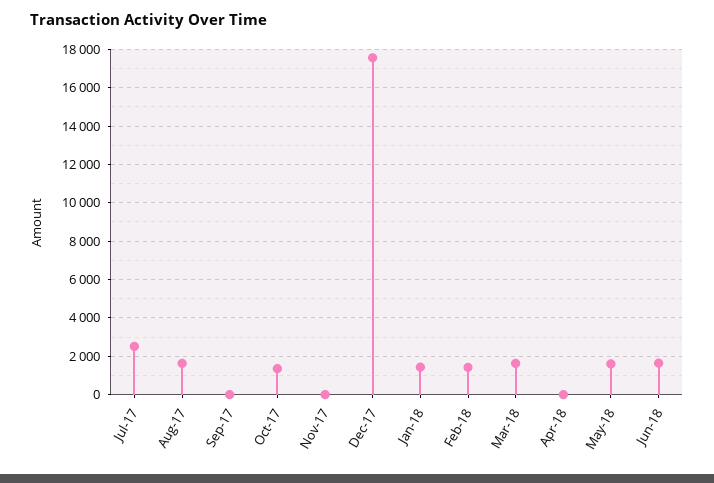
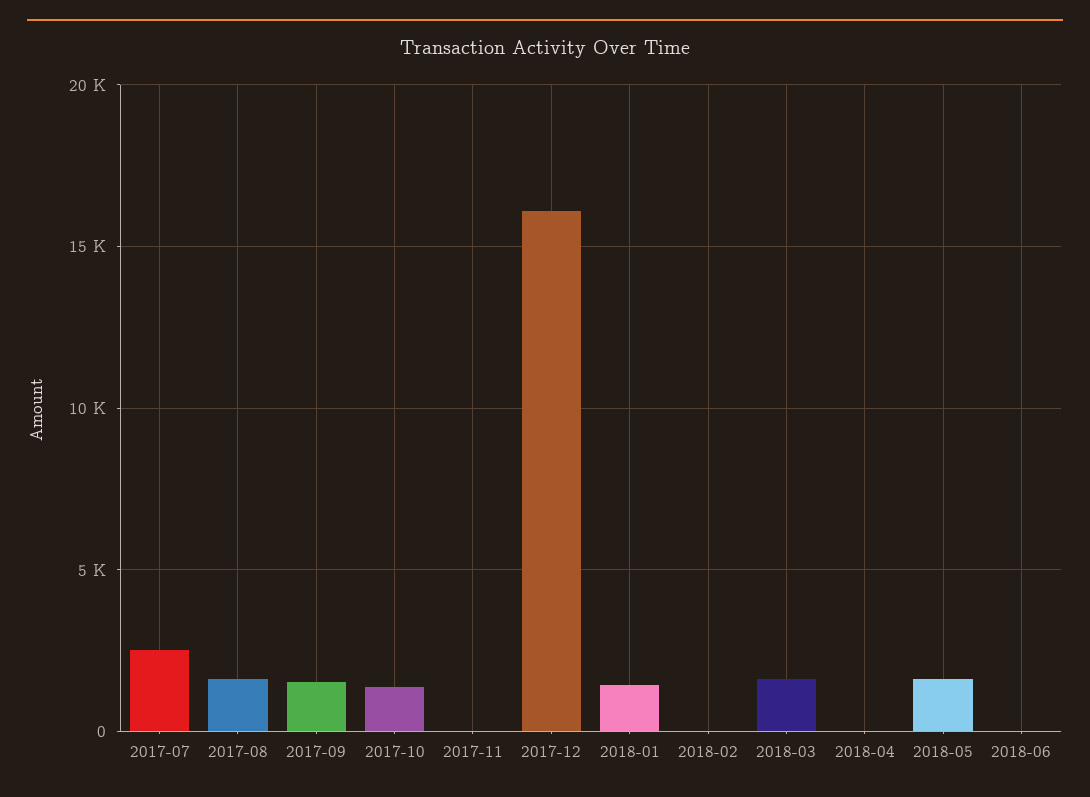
Sep-17: 0 -> 1500
Dec-17: 17500 -> 16000
Feb-18: 1500 -> 0
Jun-18: 1500 -> 0

